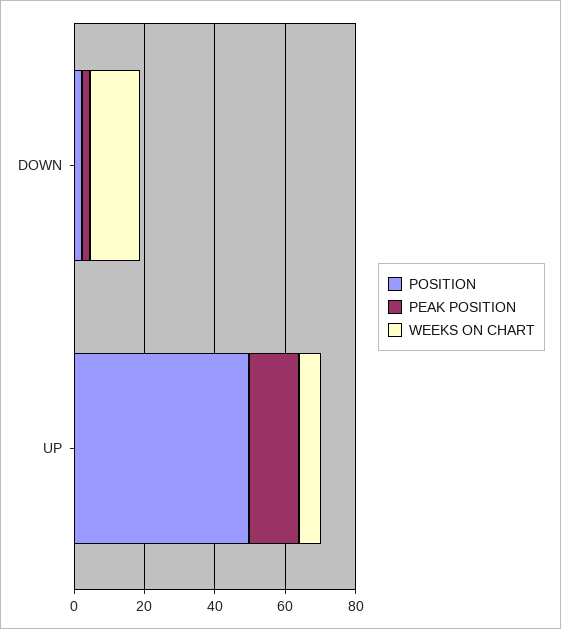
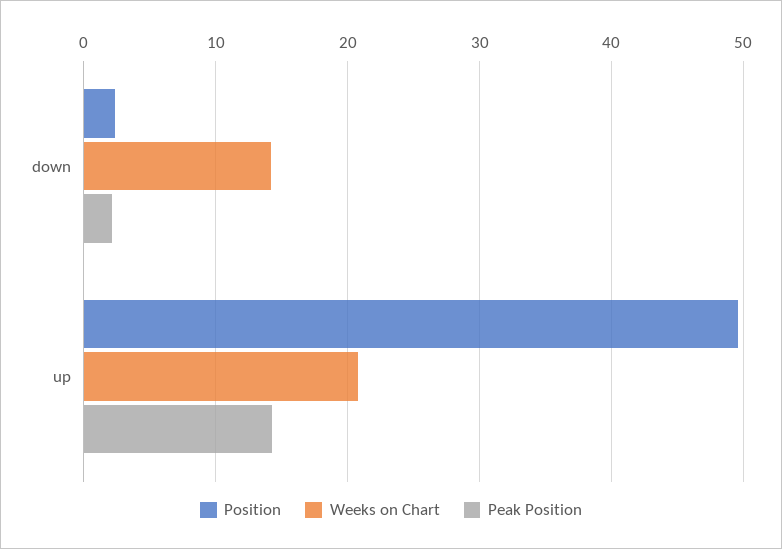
WEEKS ON CHART, UP: 5 -> 21

